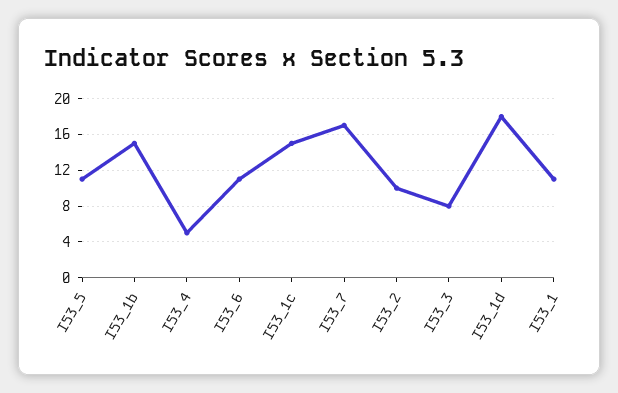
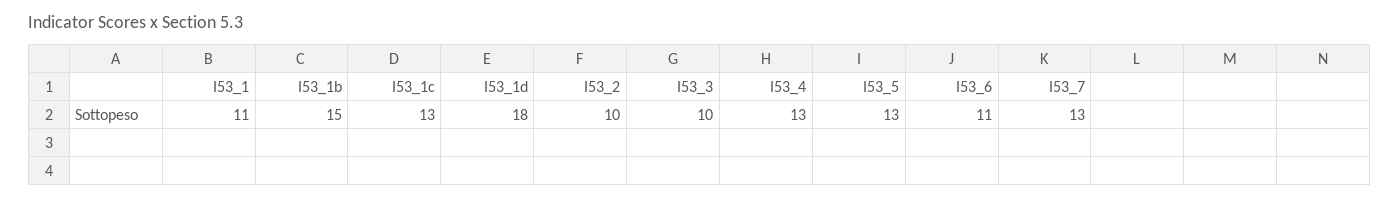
I53_5: 11 -> 13
I53_4: 5 -> 13
I53_1c: 15 -> 13
I53_7: 17 -> 13
I53_3: 8 -> 10

